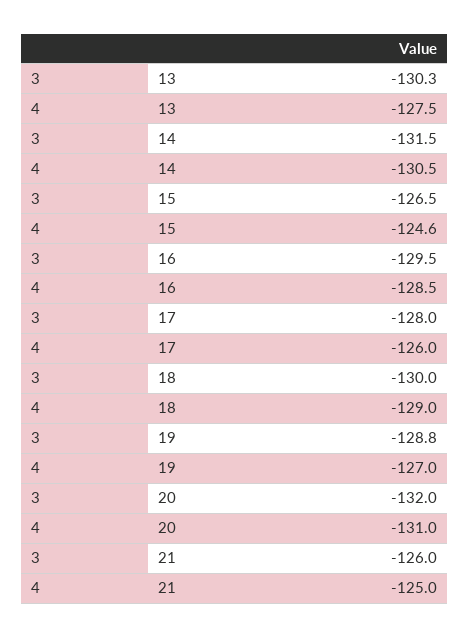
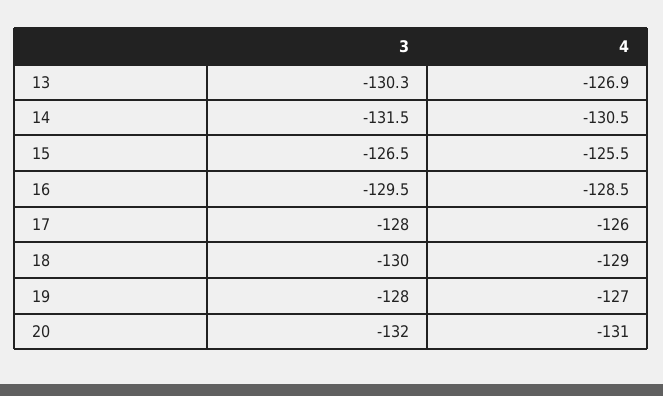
4, 13: -127.5 -> -126.9
4, 15: -124.6 -> -125.5
3, 19: -128.8 -> -128
3, 21: -126 -> none
4, 21: -125 -> none

